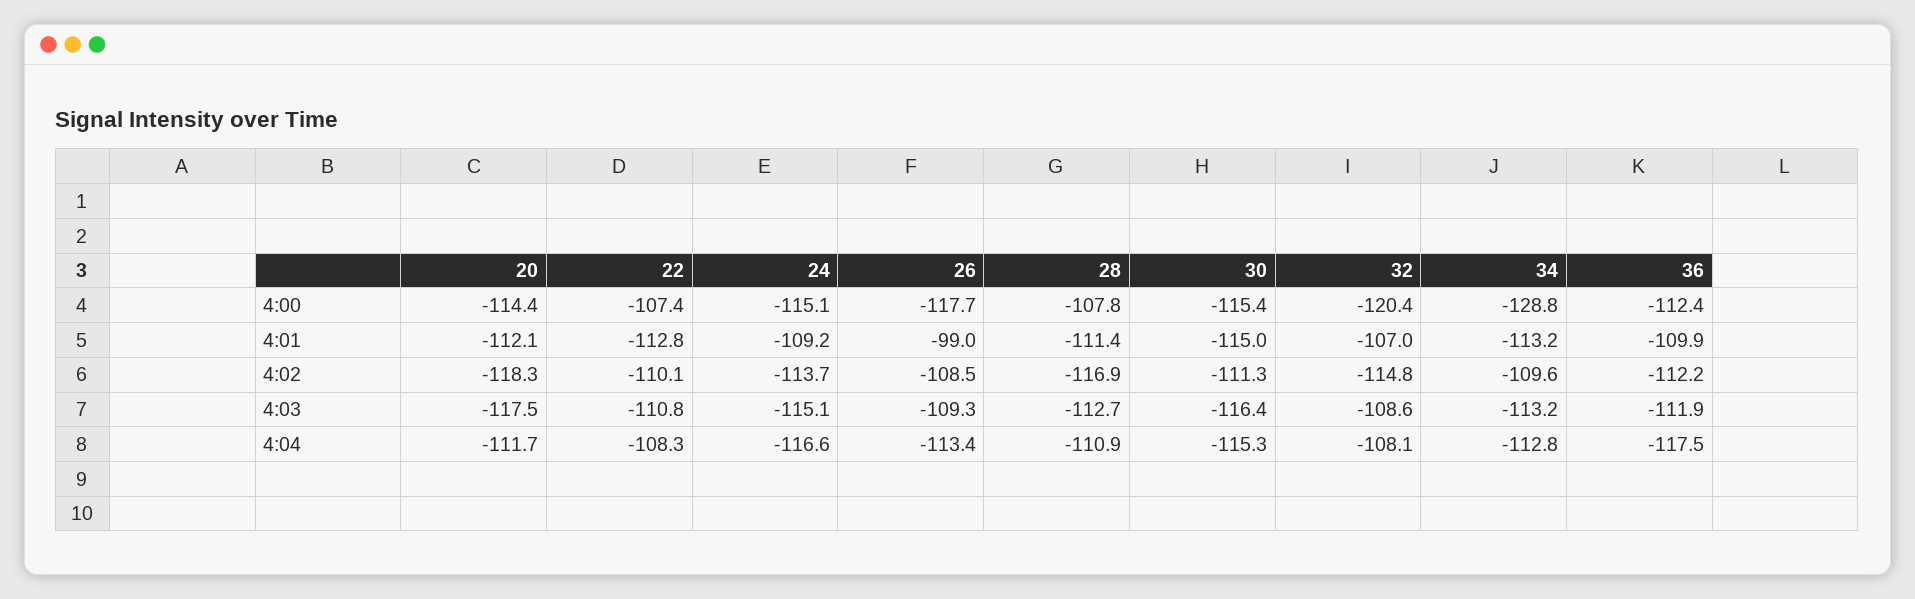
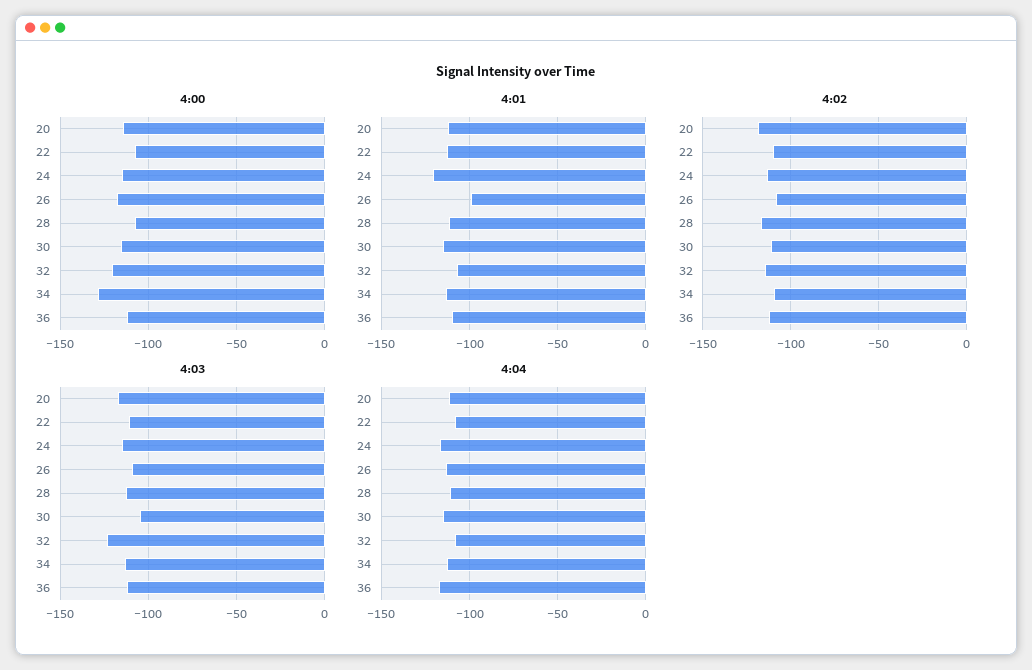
4:01, 24: -109.2 -> -120
4:03, 30: -116.4 -> -105
4:03, 32: -108.6 -> -125

